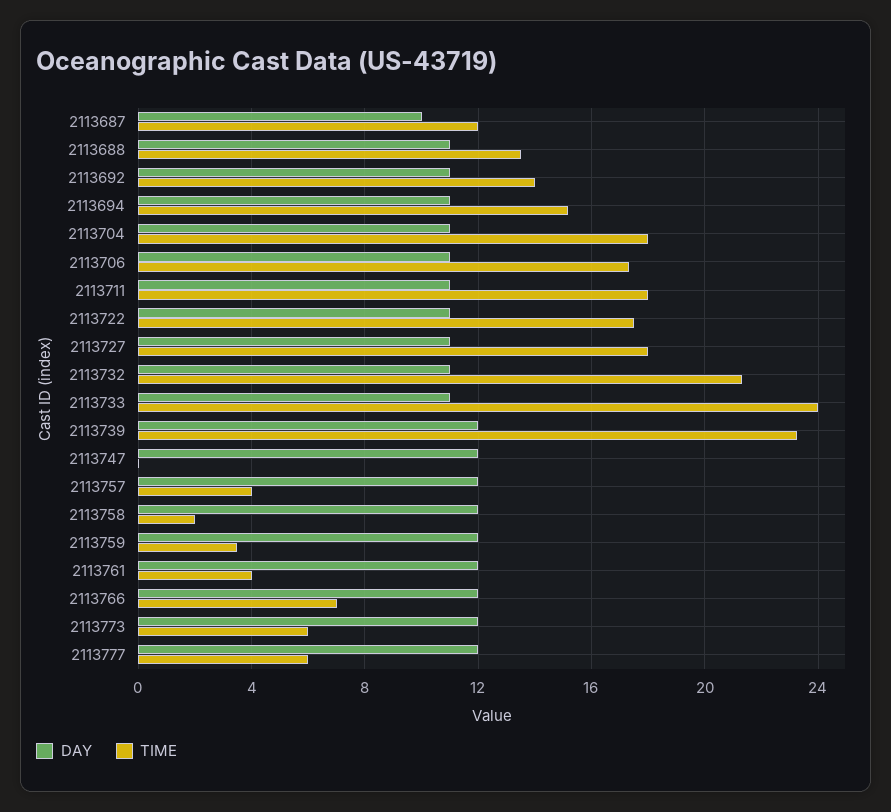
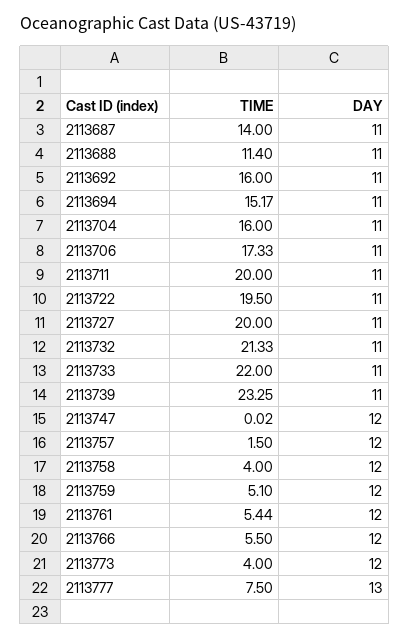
DAY, 2113687: 10 -> 11
TIME, 2113687: 12 -> 14
TIME, 2113688: 13.5 -> 11.4
TIME, 2113692: 14 -> 16
TIME, 2113704: 18 -> 16
TIME, 2113711: 18 -> 20
TIME, 2113722: 17.5 -> 19.5
TIME, 2113727: 18 -> 20
TIME, 2113733: 24 -> 22
DAY, 2113739: 12 -> 11
TIME, 2113757: 4 -> 1.5
TIME, 2113758: 2 -> 4
TIME, 2113759: 3.5 -> 5.1
TIME, 2113761: 4 -> 5.44
TIME, 2113766: 7 -> 5.5
TIME, 2113773: 6 -> 4
DAY, 2113777: 12 -> 13
TIME, 2113777: 6 -> 7.5

